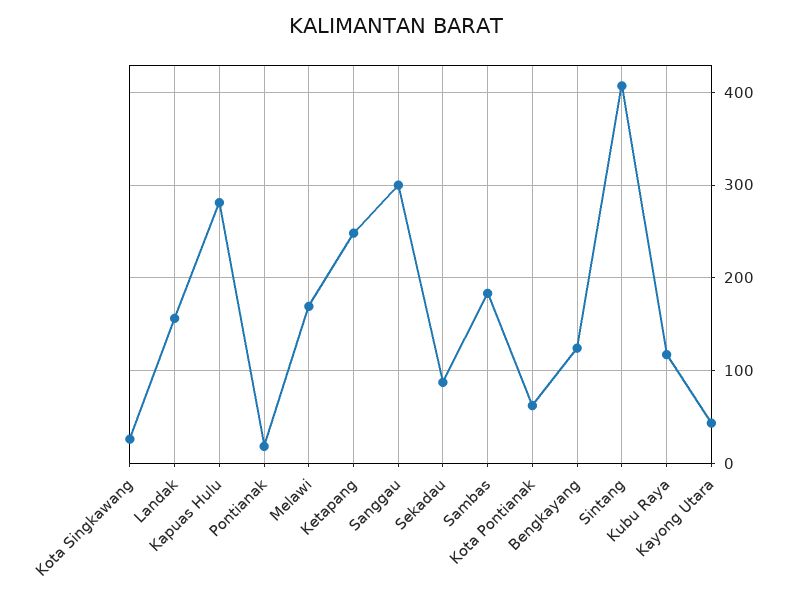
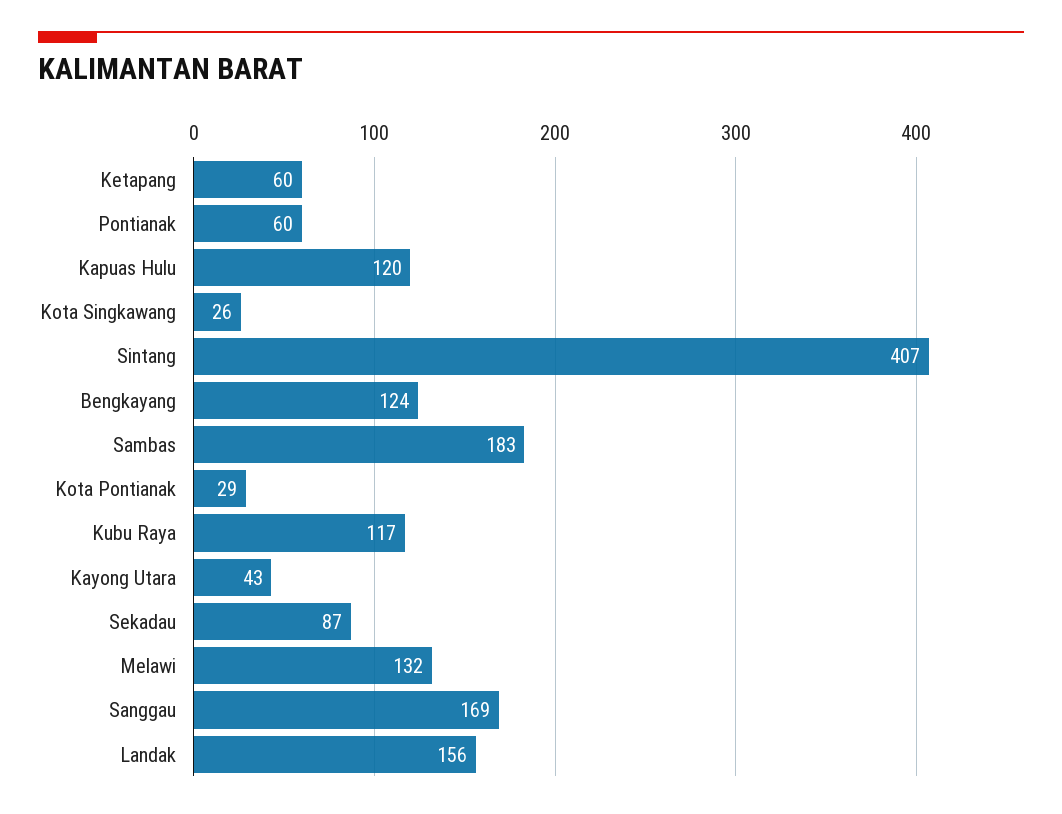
Kapuas Hulu: 280 -> 120
Pontianak: 20 -> 60
Melawi: 170 -> 132
Ketapang: 250 -> 60
Sanggau: 300 -> 169
Kota Pontianak: 60 -> 29

